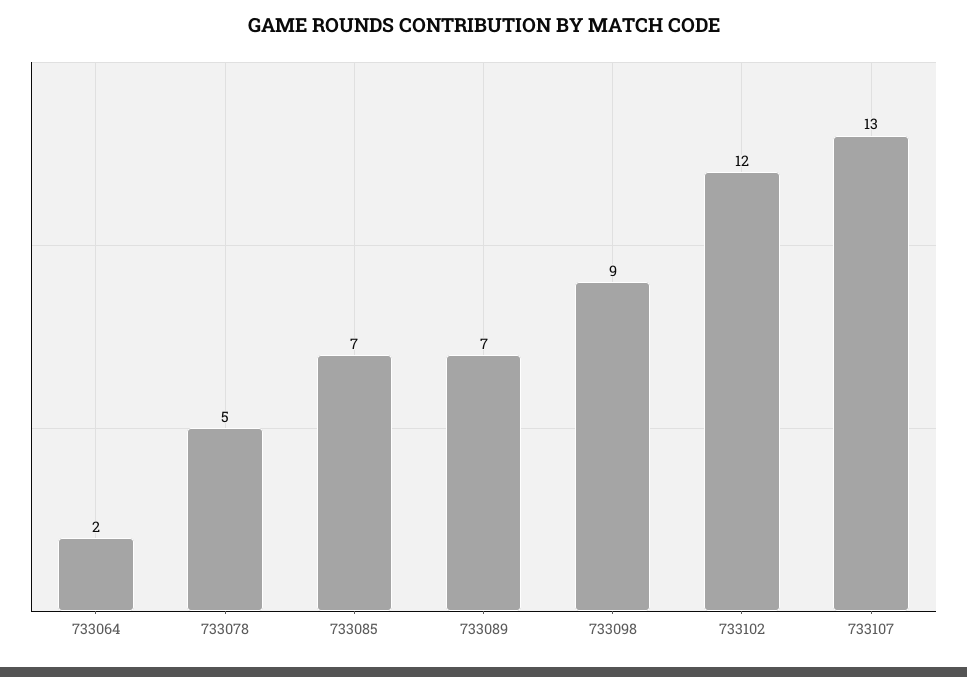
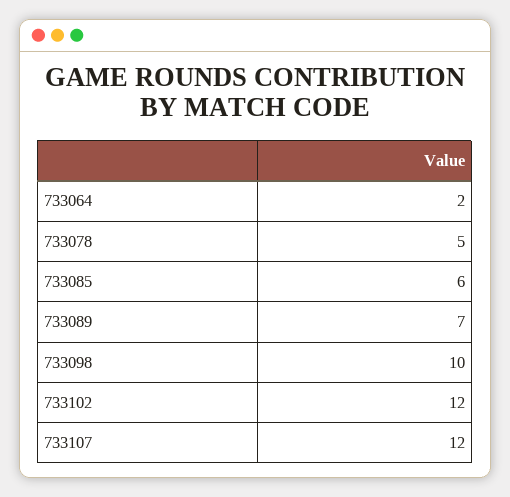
733085: 7 -> 6
733098: 9 -> 10
733107: 13 -> 12

